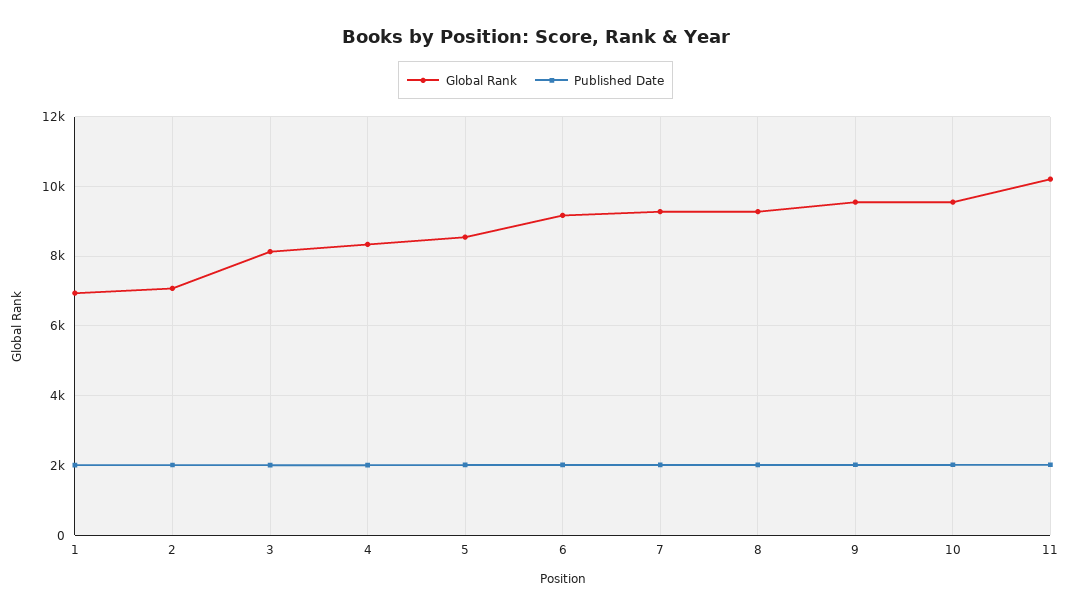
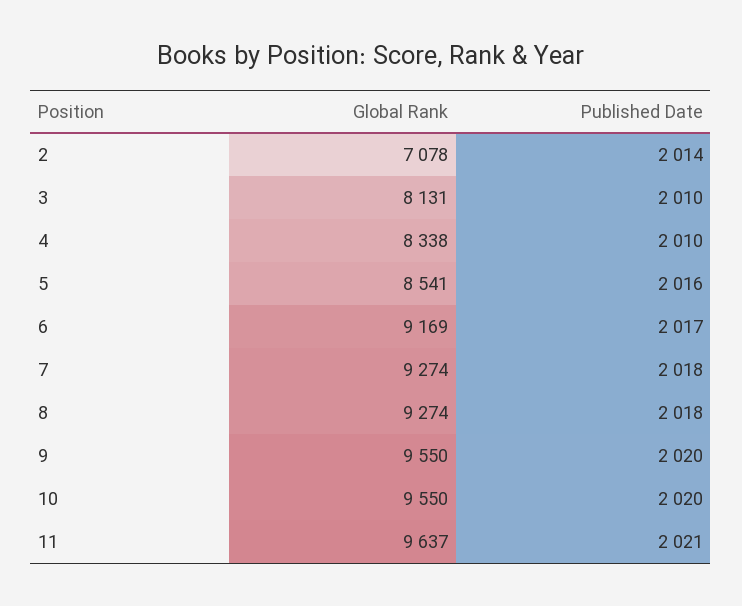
Global Rank, 1: 7000 -> none
Published Date, 1: 2000 -> none
Global Rank, 11: 10200 -> 9637

